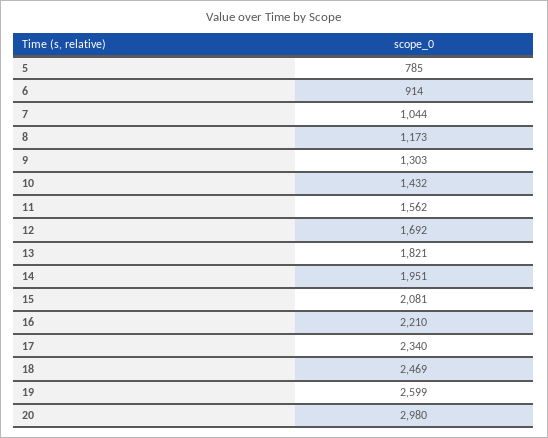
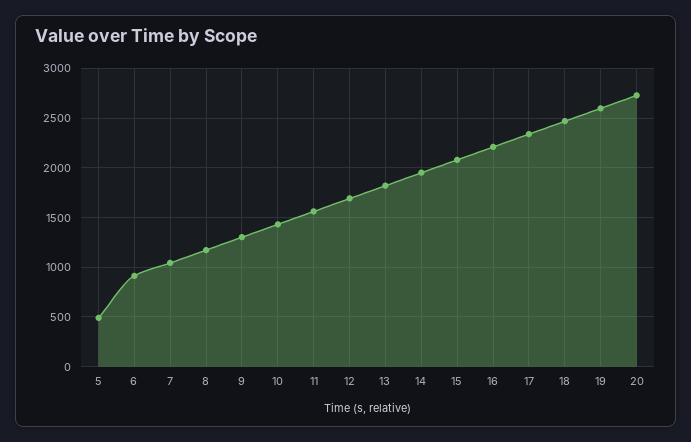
5: 785 -> 500
20: 2980 -> 2700

